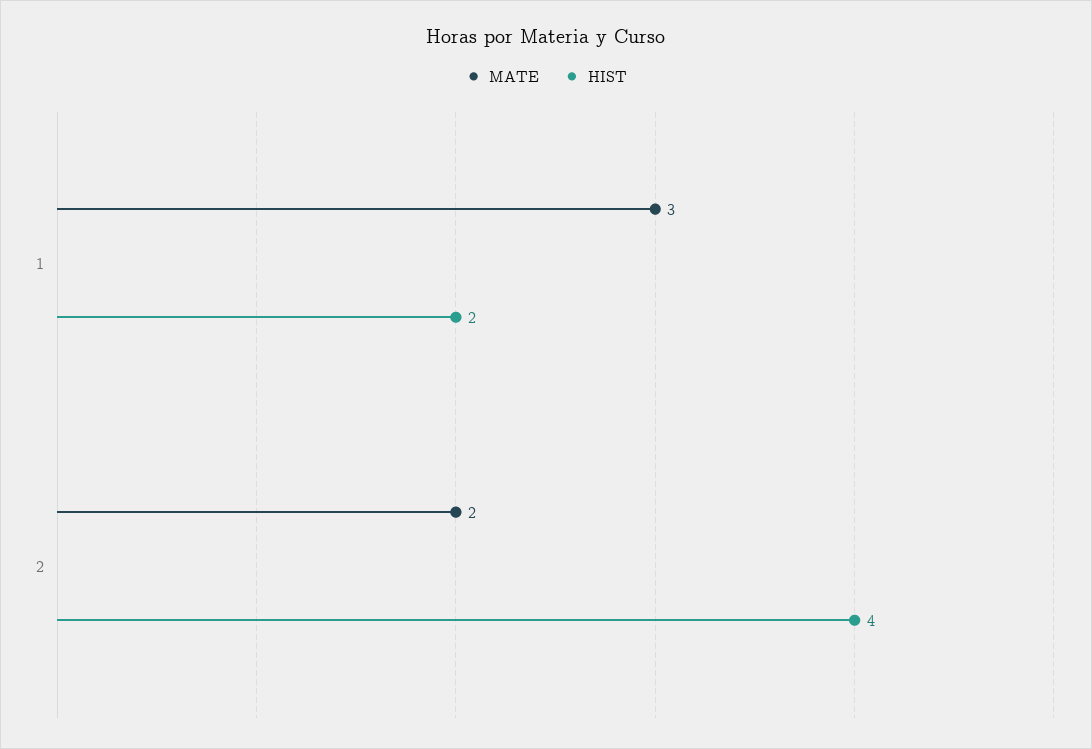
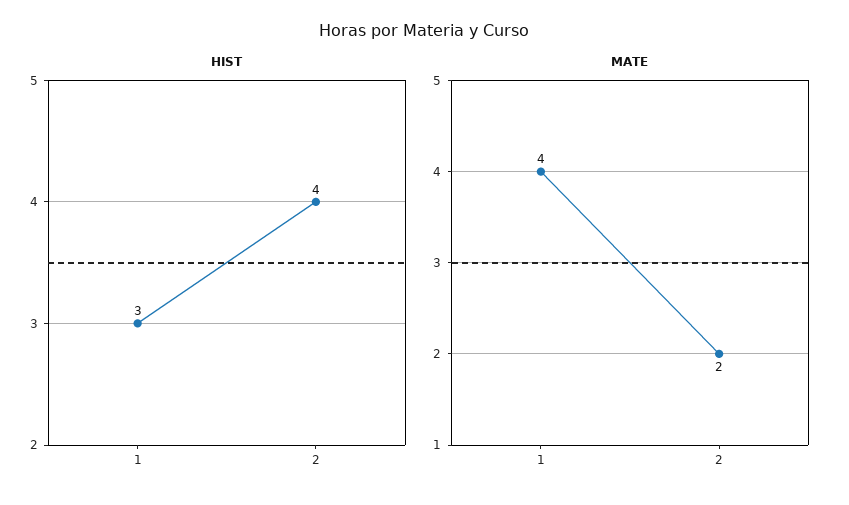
MATE, 1: 3 -> 4
HIST, 1: 2 -> 3

